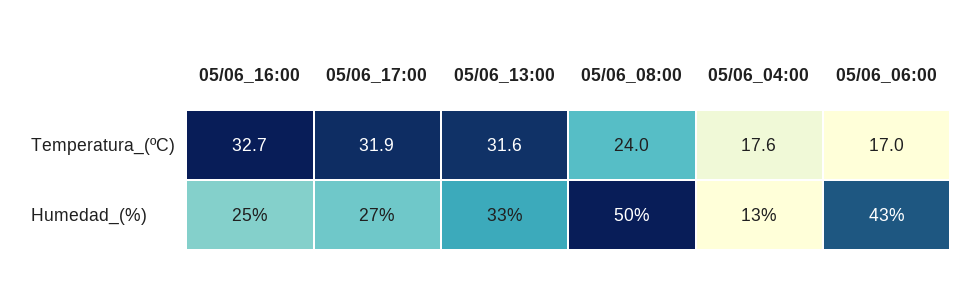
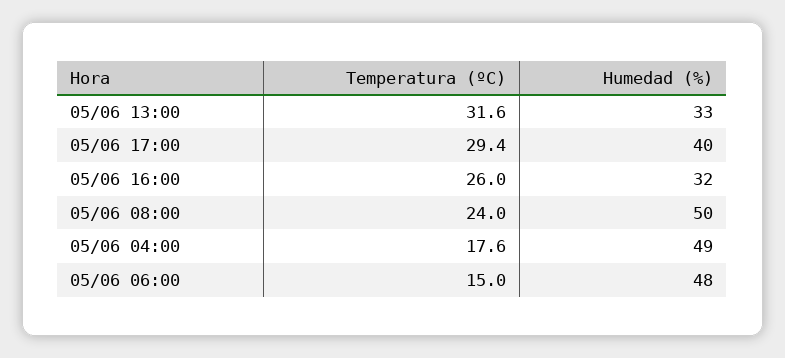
05/06_16:00, Temperatura_(ºC): 32.7 -> 26
05/06_17:00, Temperatura_(ºC): 31.9 -> 29.4
05/06_06:00, Temperatura_(ºC): 17 -> 15
05/06_16:00, Humedad_(%): 25 -> 32
05/06_17:00, Humedad_(%): 27 -> 40
05/06_04:00, Humedad_(%): 13 -> 49
05/06_06:00, Humedad_(%): 43 -> 48

